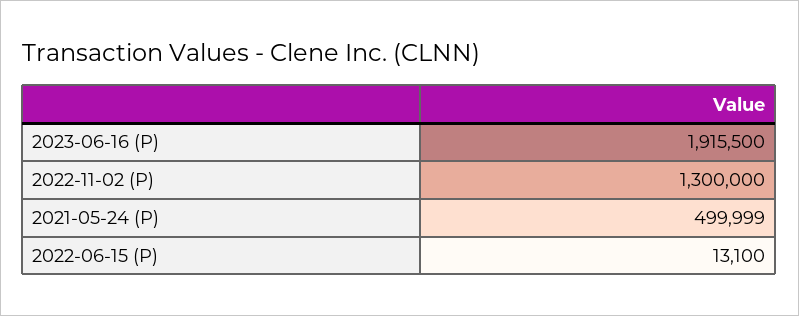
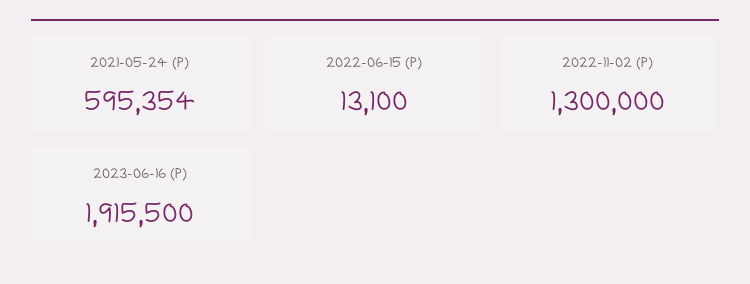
2021-05-24 (P): 499999 -> 595354

